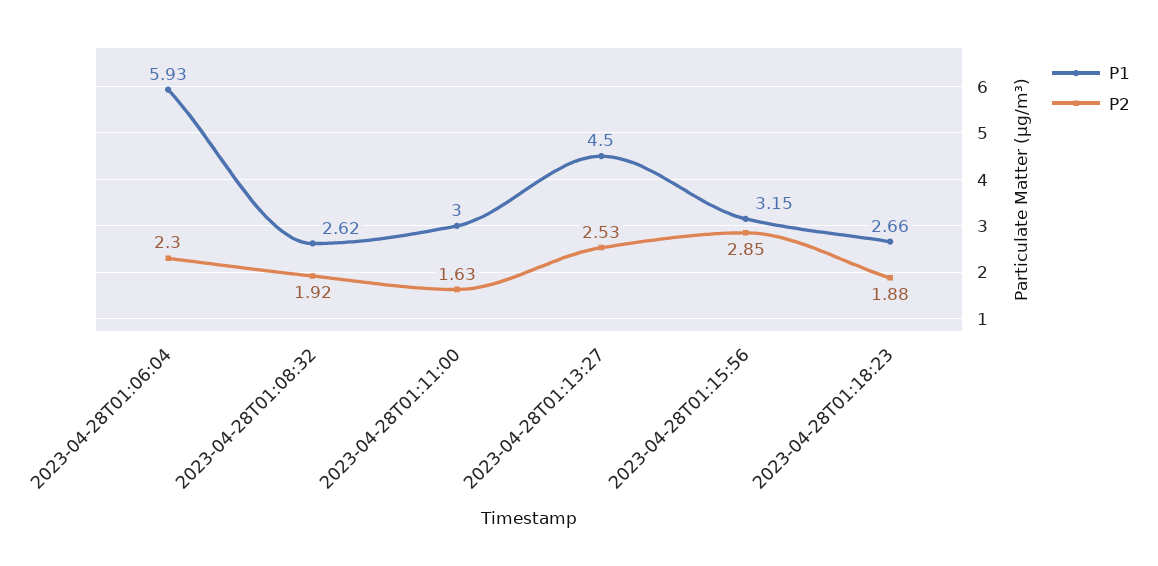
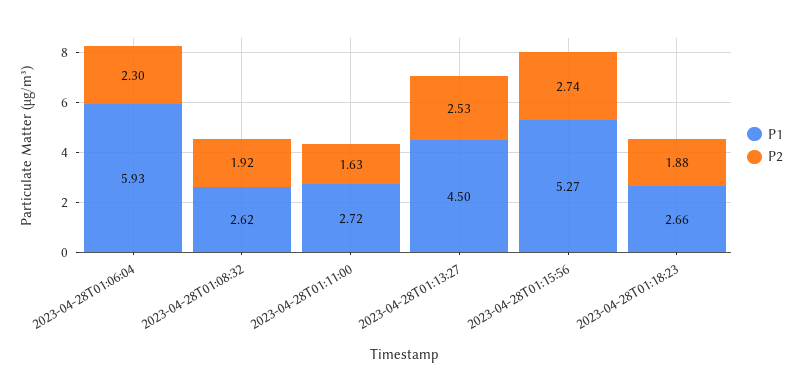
P1, 2023-04-28T01:11:00: 3 -> 2.72
P1, 2023-04-28T01:15:56: 3.15 -> 5.27
P2, 2023-04-28T01:15:56: 2.85 -> 2.74

